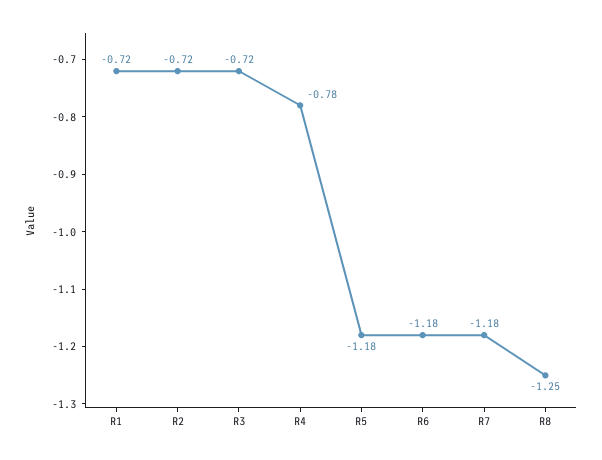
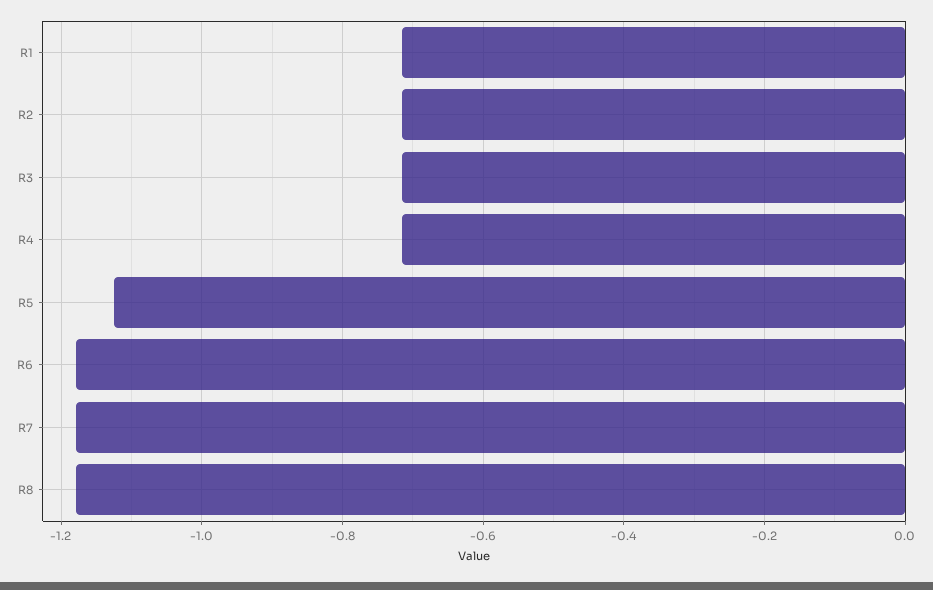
R4: -0.78 -> -0.72
R5: -1.18 -> -1.12
R8: -1.25 -> -1.18

